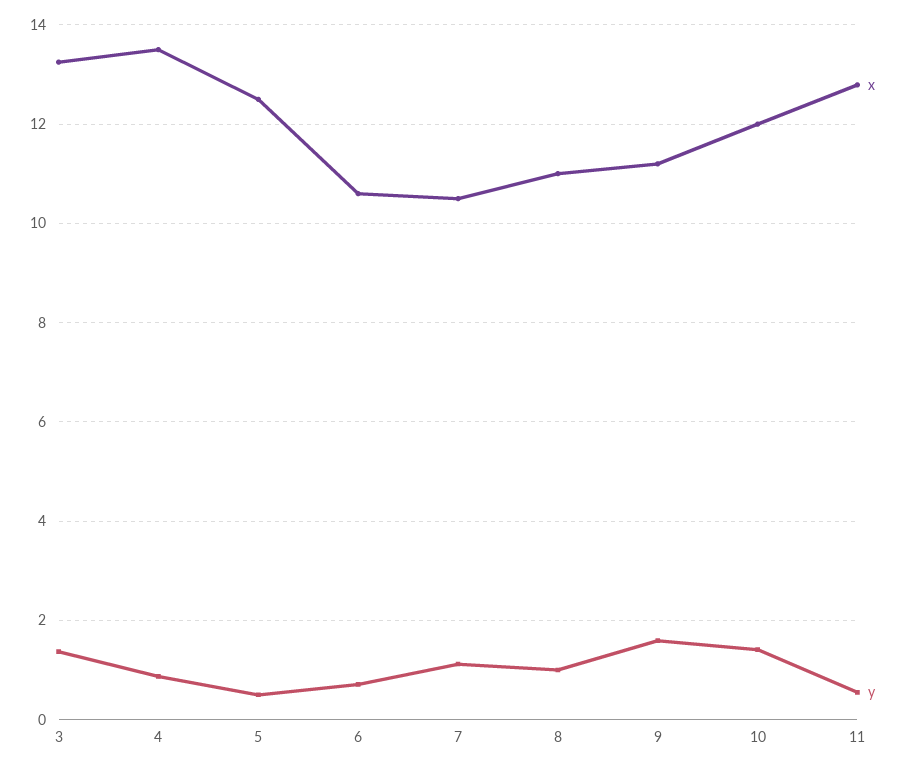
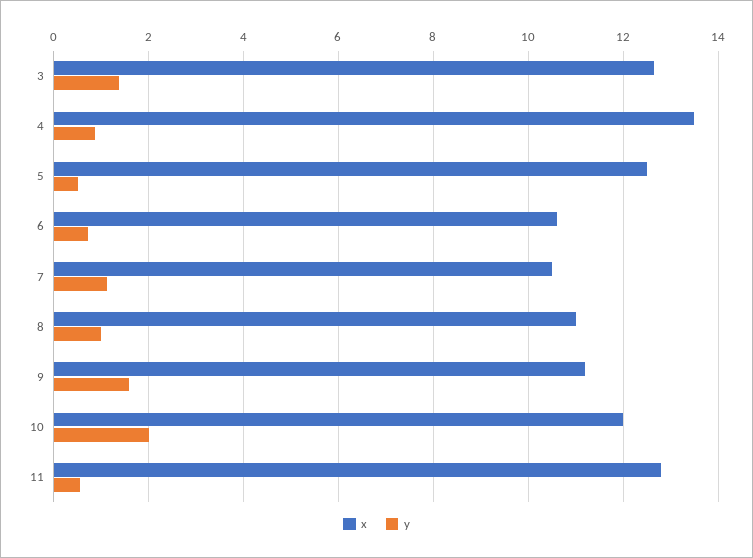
x, 3: 13.2 -> 12.6
y, 10: 1.4 -> 2

